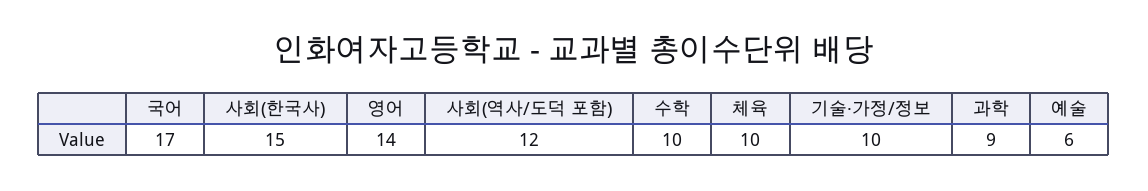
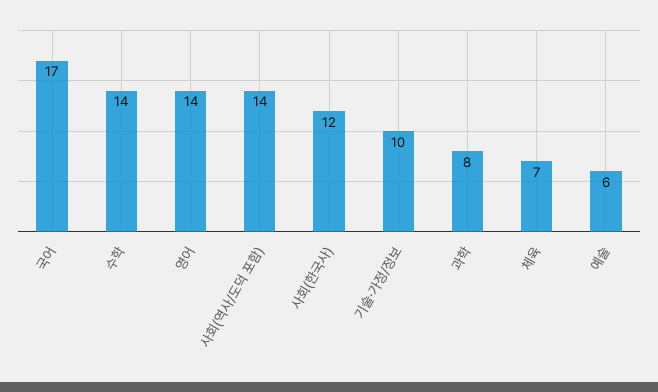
사회(한국사): 15 -> 12
사회(역사/도덕 포함): 12 -> 14
수학: 10 -> 14
체육: 10 -> 7
과학: 9 -> 8

